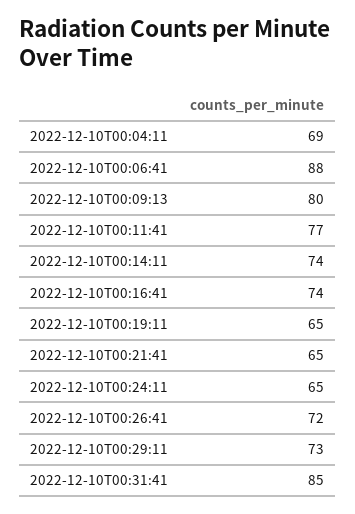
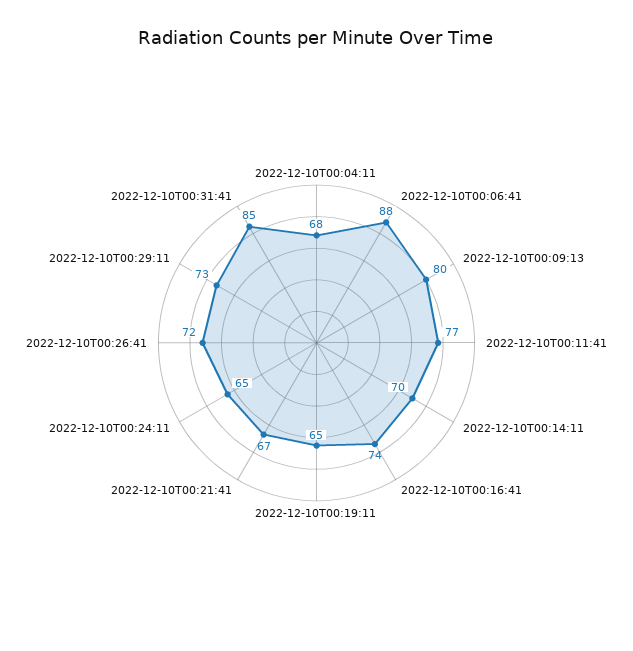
2022-12-10T00:04:11: 69 -> 68
2022-12-10T00:14:11: 74 -> 70
2022-12-10T00:21:41: 65 -> 67

